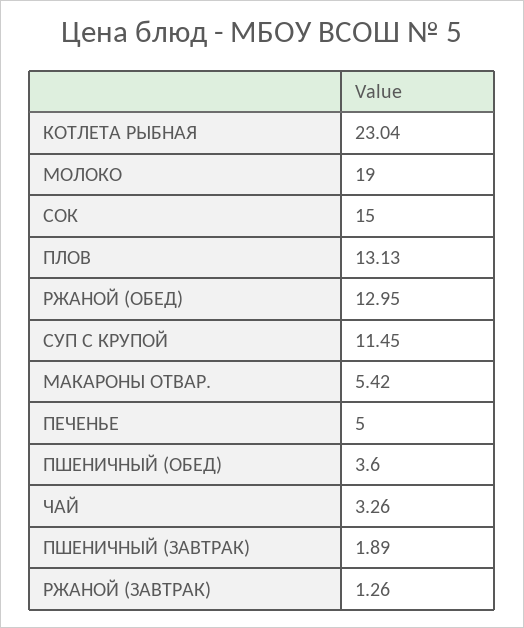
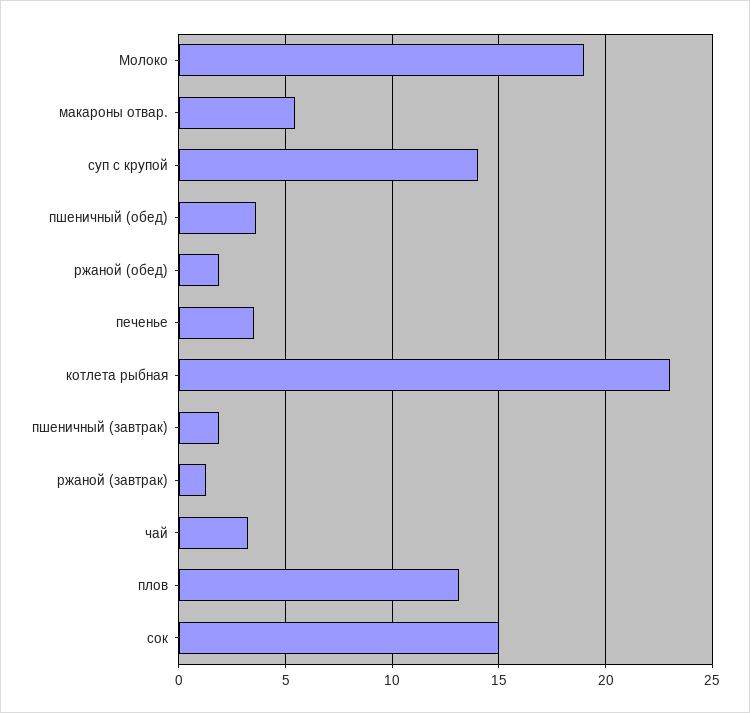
РЖАНОЙ (ОБЕД): 12.95 -> 2
СУП С КРУПОЙ: 11.45 -> 14
ПЕЧЕНЬЕ: 5 -> 3.5

